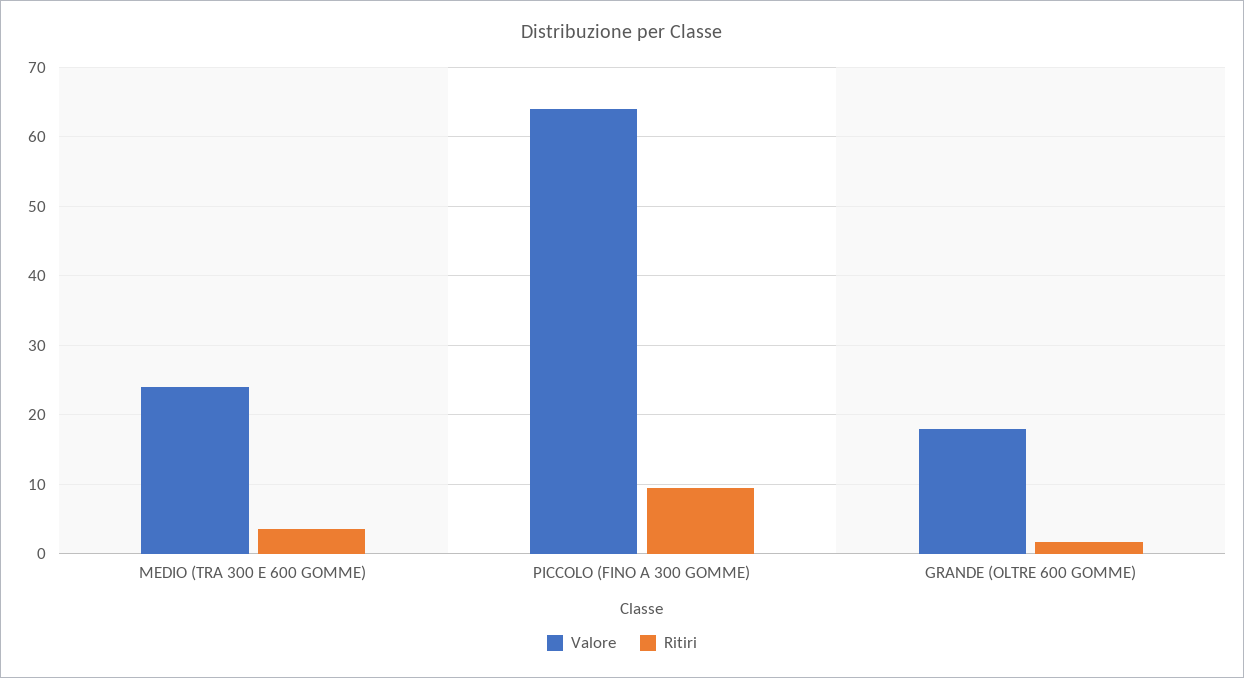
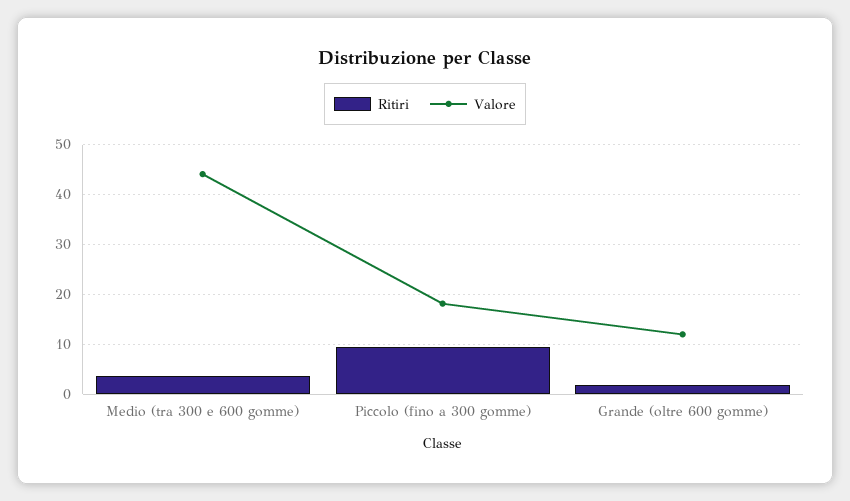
Valore, MEDIO (TRA 300 E 600 GOMME): 24 -> 44
Valore, PICCOLO (FINO A 300 GOMME): 64 -> 18
Valore, GRANDE (OLTRE 600 GOMME): 18 -> 12

